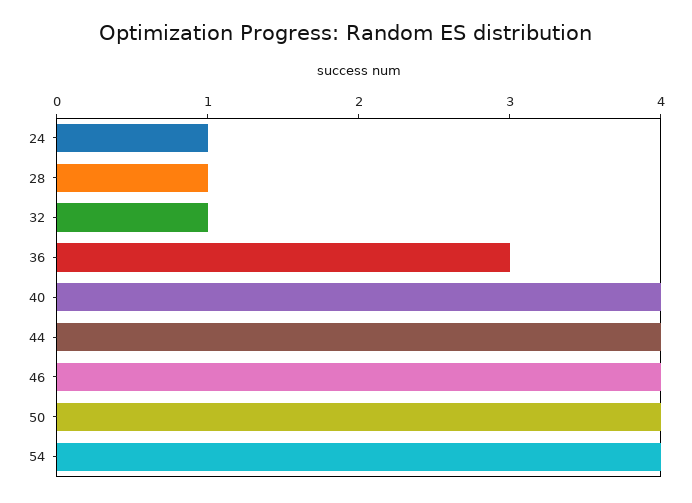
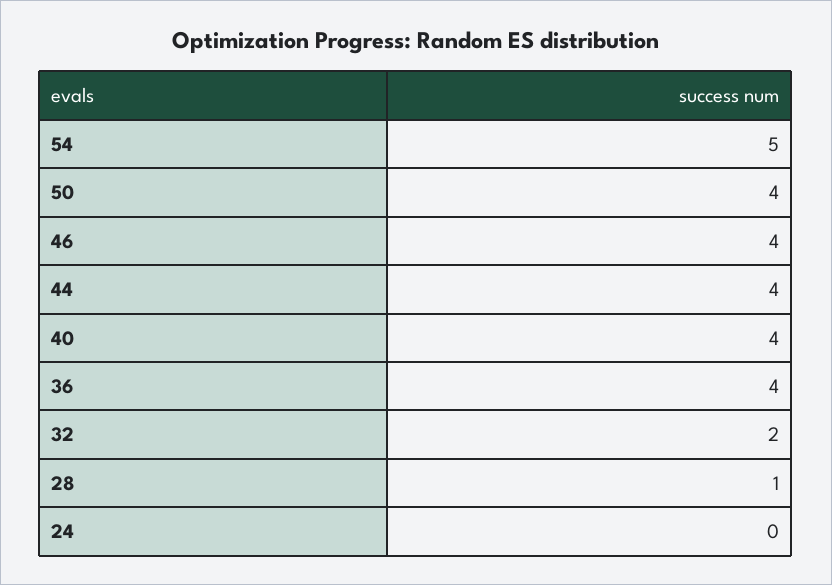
24: 1 -> 0
32: 1 -> 2
36: 3 -> 4
54: 4 -> 5

